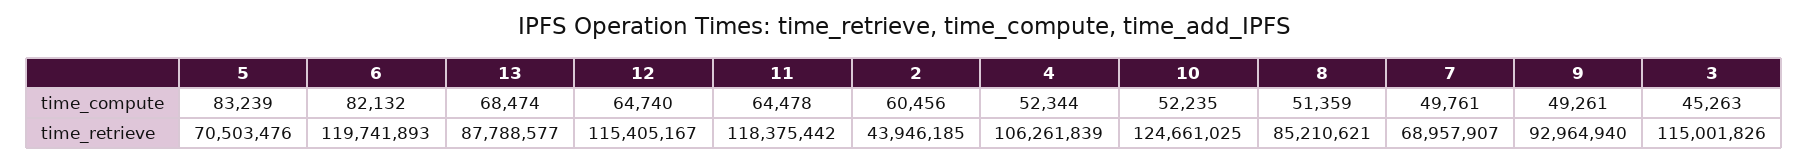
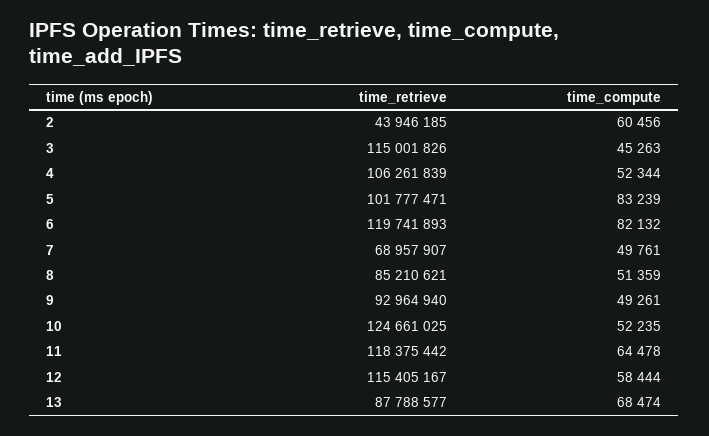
12, time_compute: 64740 -> 58444
5, time_retrieve: 70503476 -> 101777471

